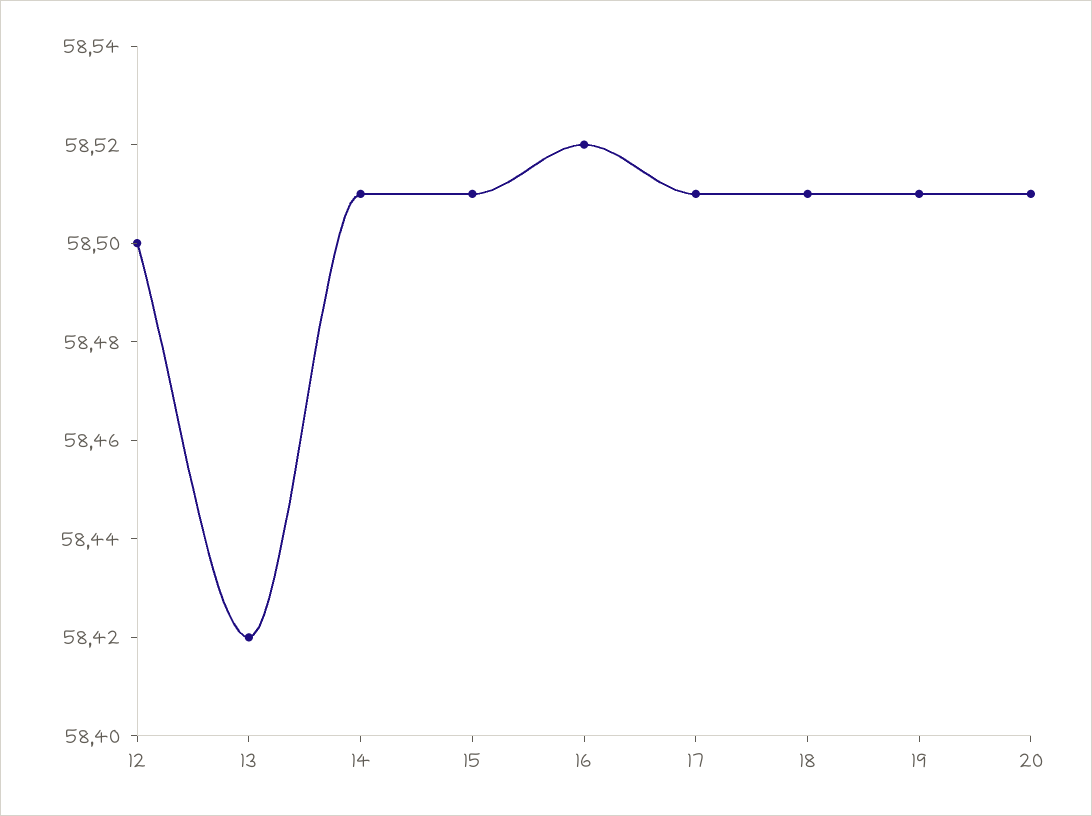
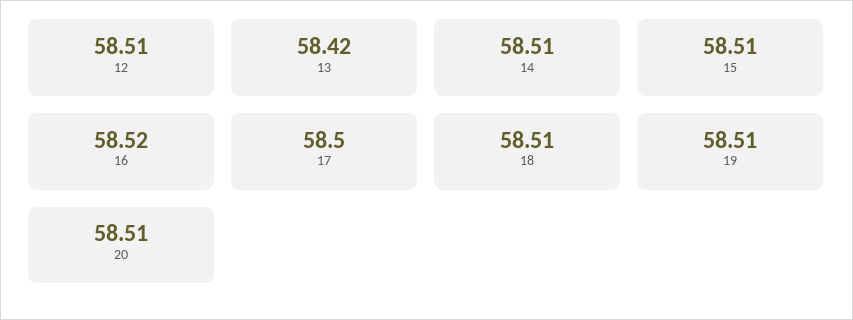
12: 58.5 -> 58.51
17: 58.51 -> 58.5

